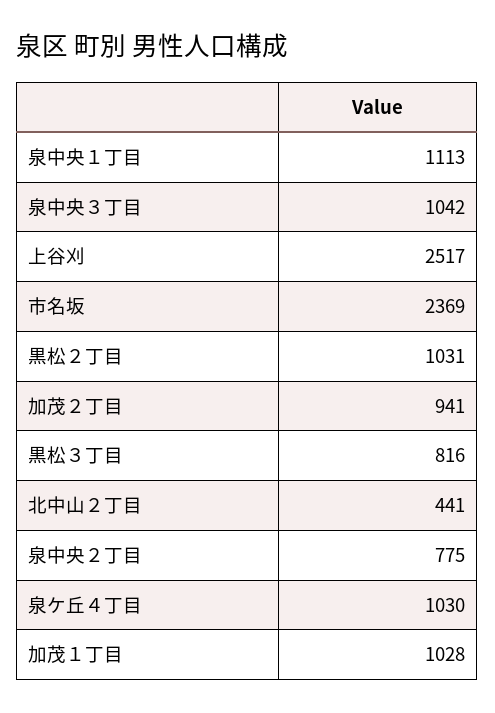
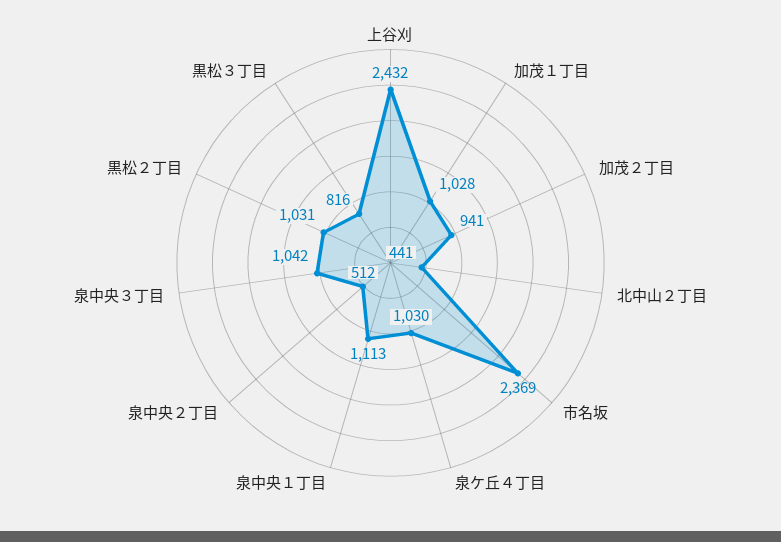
上谷刈: 2517 -> 2432
泉中央２丁目: 775 -> 512

